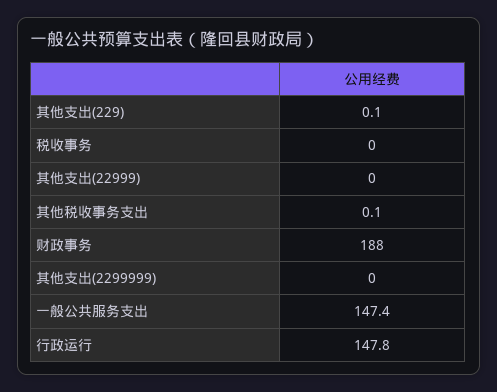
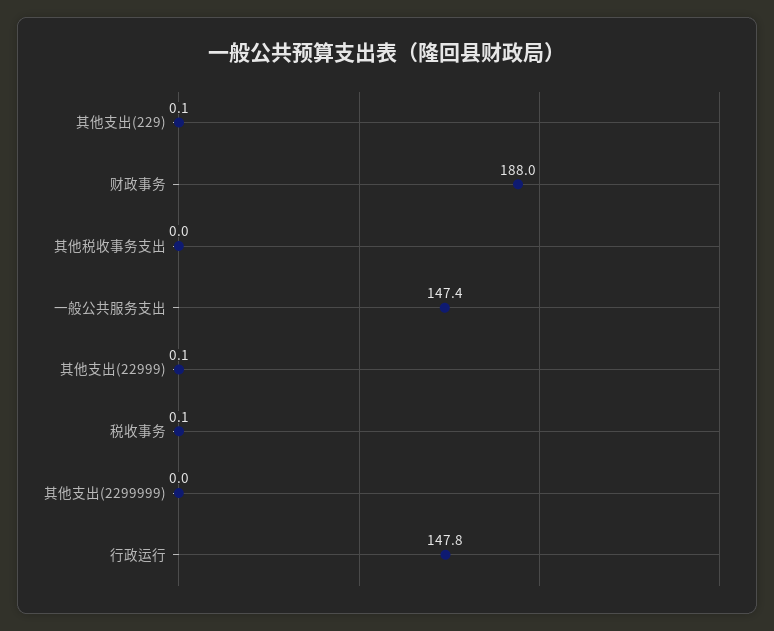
税收事务: 0 -> 0.1
其他支出(22999): 0 -> 0.1
其他税收事务支出: 0.1 -> 0

